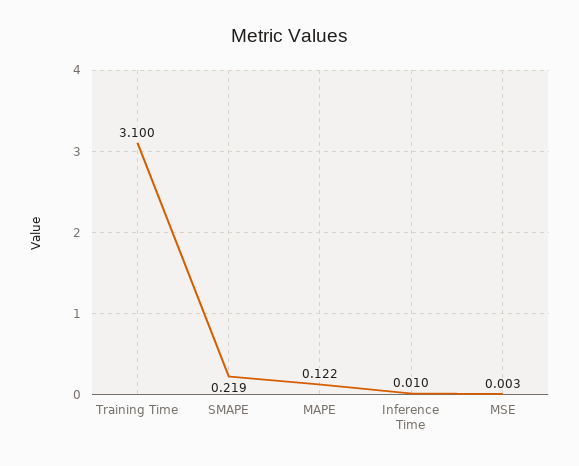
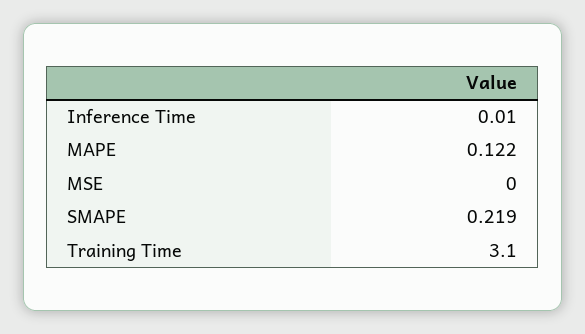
MSE: 0.003 -> 0

